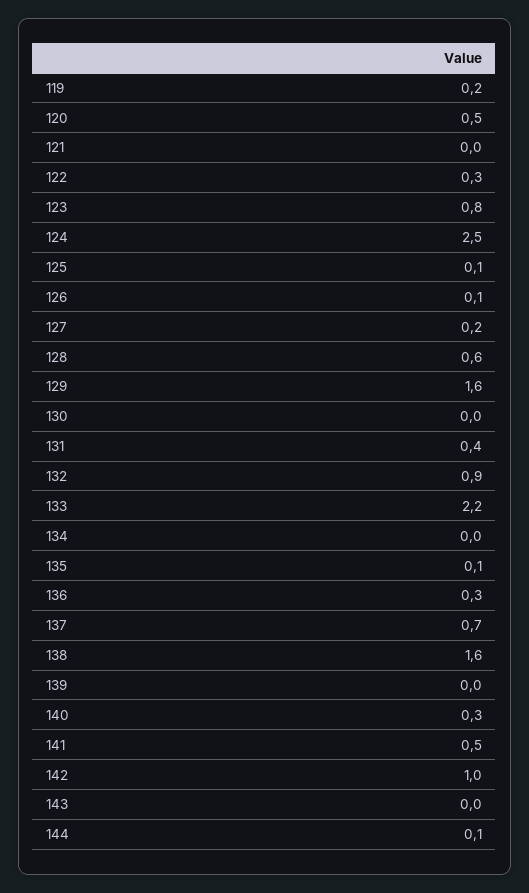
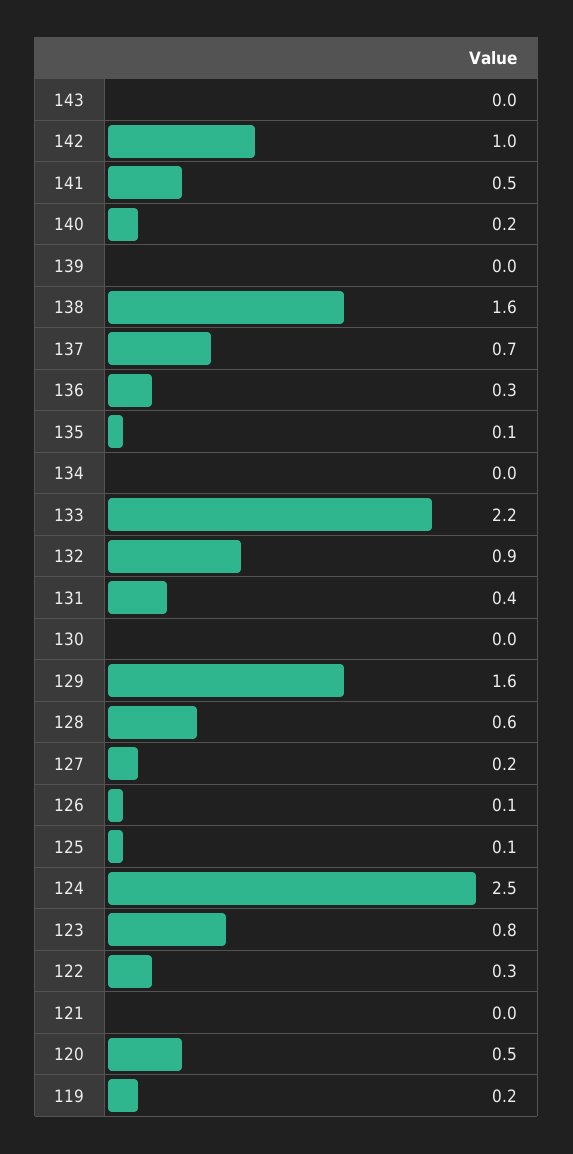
140: 0.3 -> 0.2
144: 0.1 -> none

